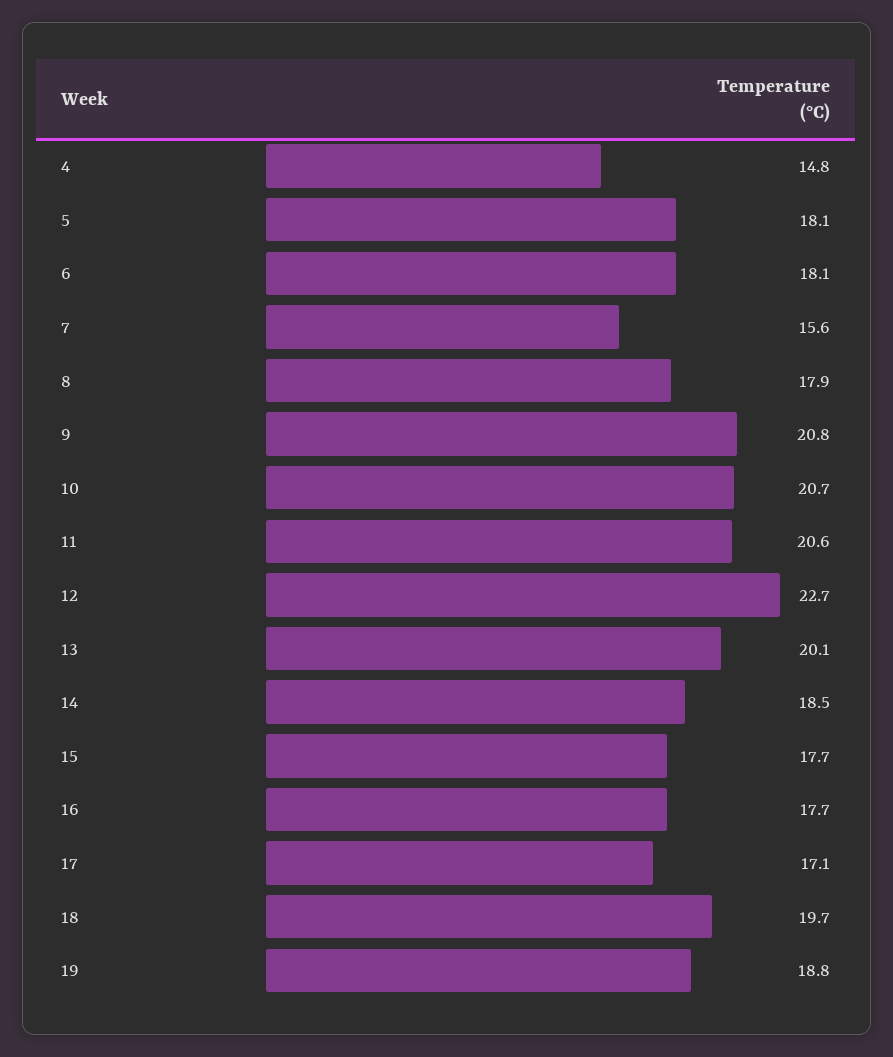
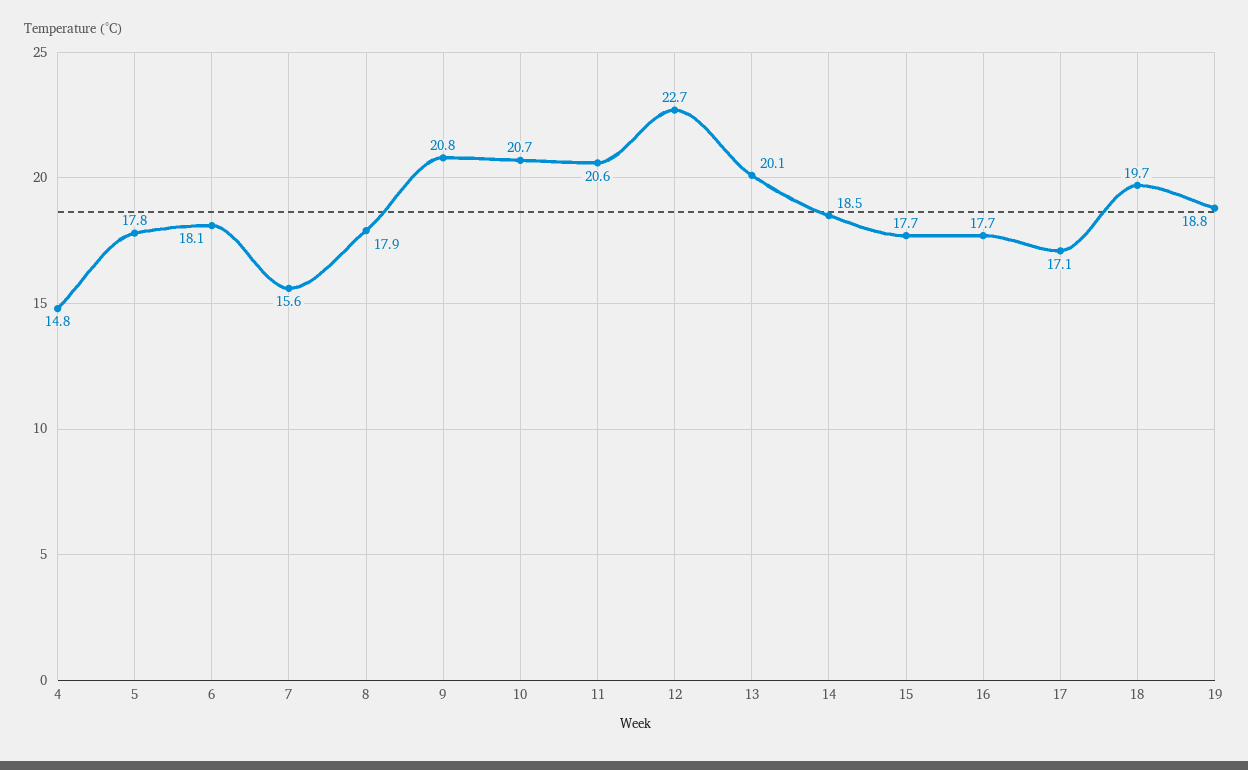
5: 18.1 -> 17.8

